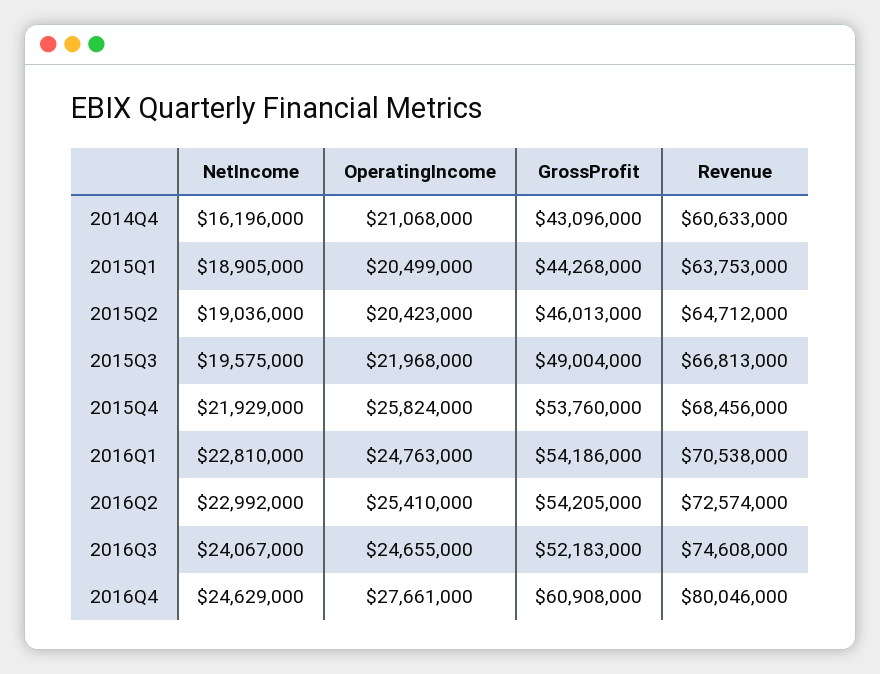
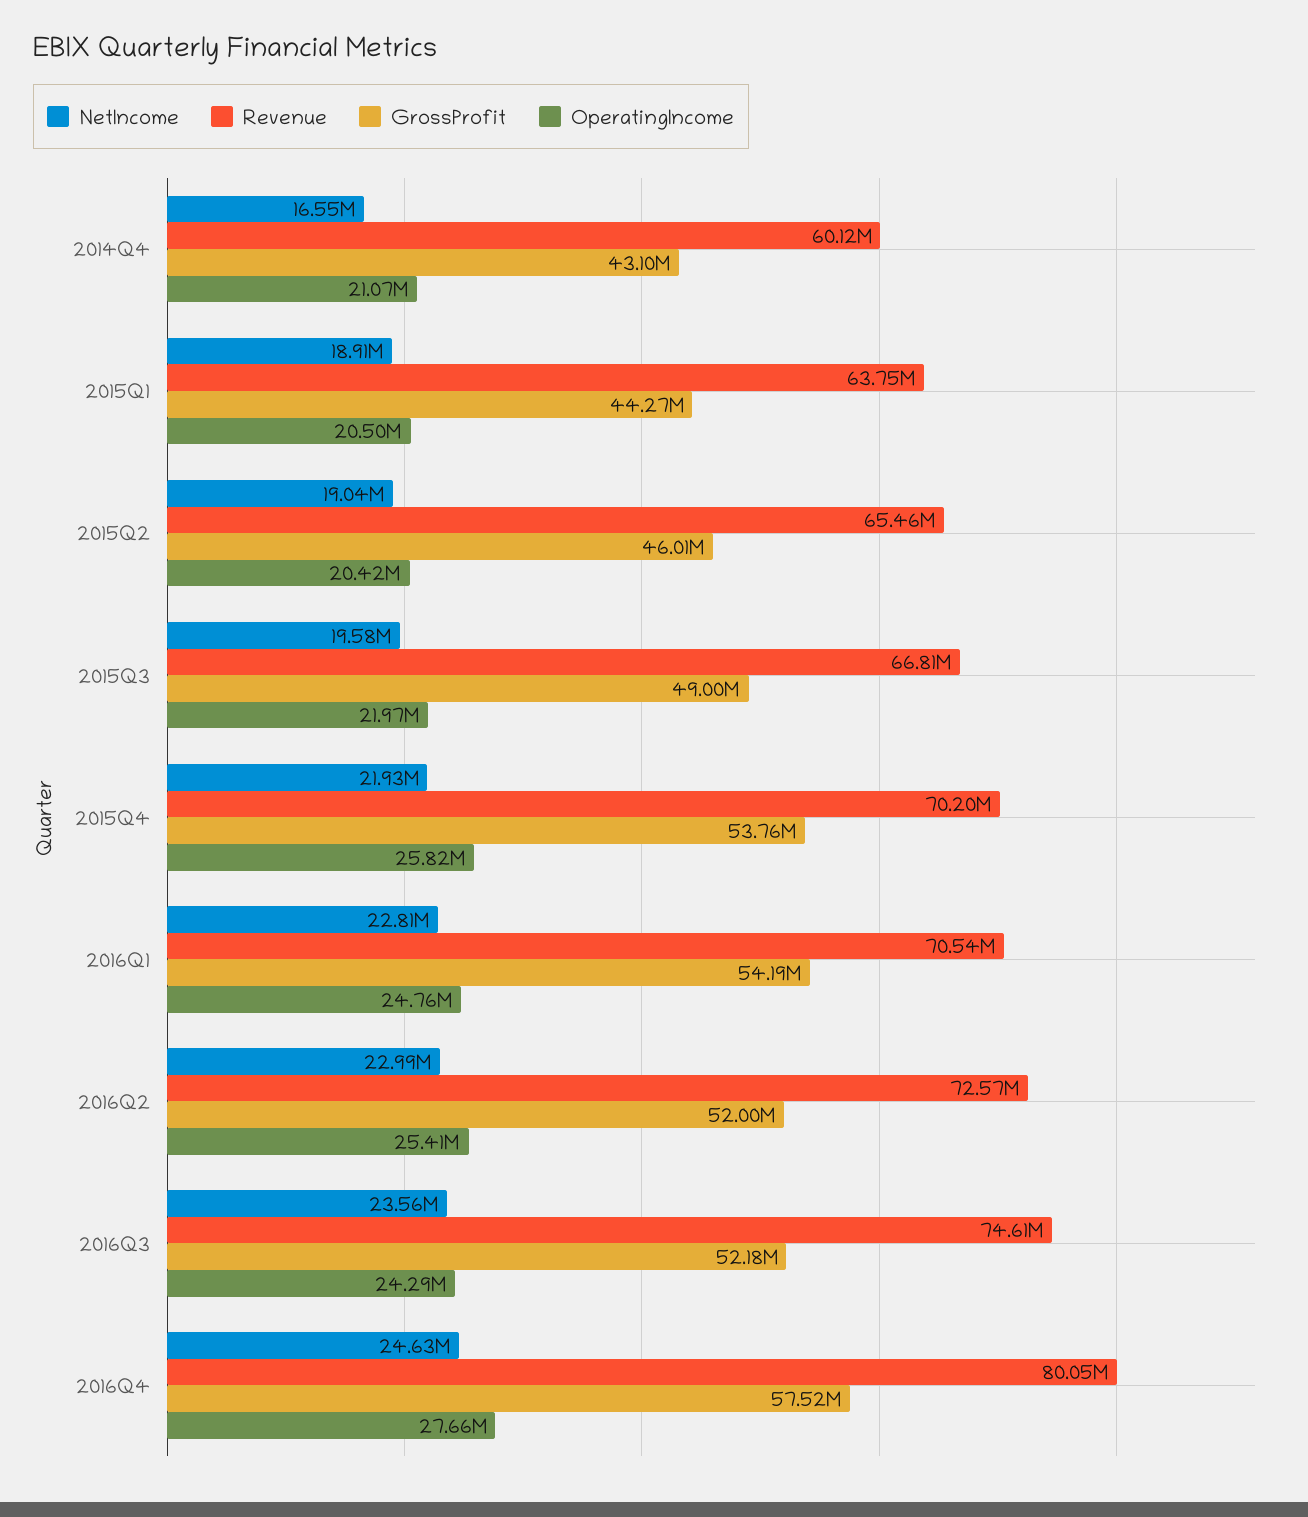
NetIncome, 2014Q4: 16196000 -> 16550000
Revenue, 2014Q4: 60633000 -> 60120000
Revenue, 2015Q2: 64712000 -> 65460000
Revenue, 2015Q4: 68456000 -> 70200000
GrossProfit, 2016Q2: 54205000 -> 52000000
NetIncome, 2016Q3: 24067000 -> 23560000
OperatingIncome, 2016Q3: 24655000 -> 24290000
GrossProfit, 2016Q4: 60908000 -> 57520000

